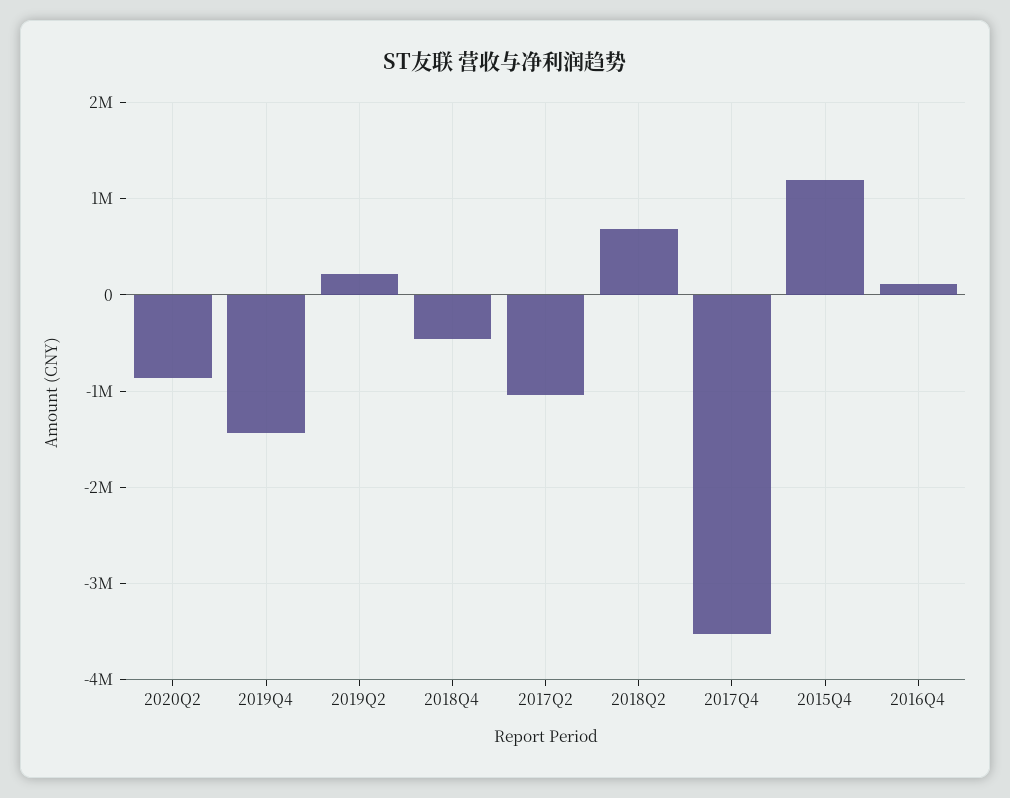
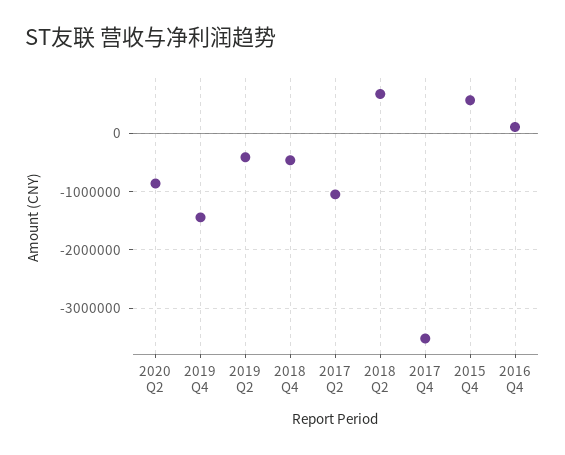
2019Q2: 200000 -> -400000
2015Q4: 1200000 -> 600000

